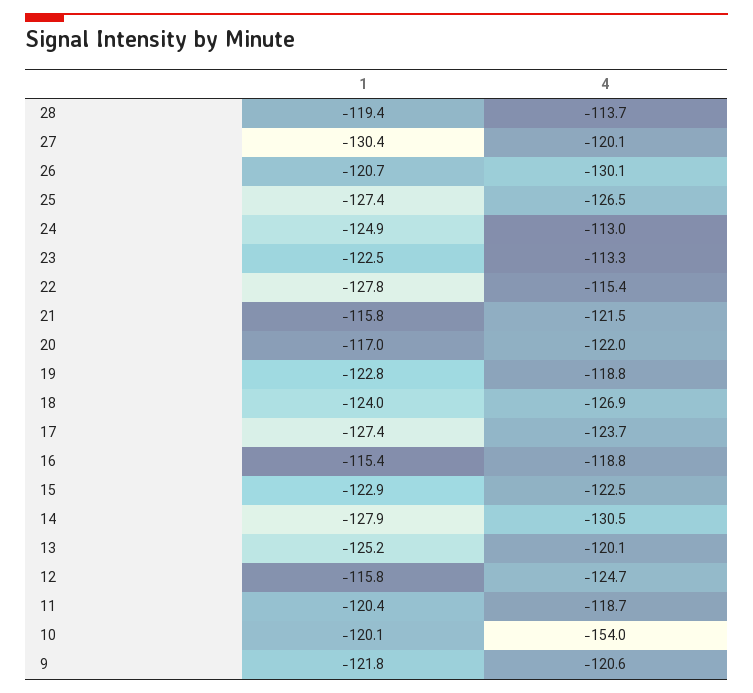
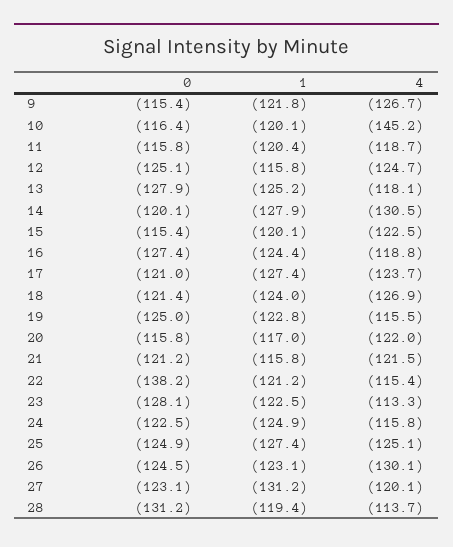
1, 27: -130.4 -> -131.2
1, 26: -120.7 -> -123.1
4, 25: -126.5 -> -125.1
4, 24: -113 -> -115.8
1, 22: -127.8 -> -121.2
4, 19: -118.8 -> -115.5
1, 16: -115.4 -> -124.4
1, 15: -122.9 -> -120.1
4, 13: -120.1 -> -118.1
4, 10: -154 -> -145.2
4, 9: -120.6 -> -126.7
0, 9: none -> -115.4
0, 10: none -> -116.4
0, 11: none -> -115.8
0, 12: none -> -125.1
0, 13: none -> -127.9
0, 14: none -> -120.1
0, 15: none -> -115.4
0, 16: none -> -127.4
0, 17: none -> -121
0, 18: none -> -121.4
0, 19: none -> -125
0, 20: none -> -115.8
0, 21: none -> -121.2
0, 22: none -> -138.2
0, 23: none -> -128.1
0, 24: none -> -122.5
0, 25: none -> -124.9
0, 26: none -> -124.5
0, 27: none -> -123.1
0, 28: none -> -131.2

